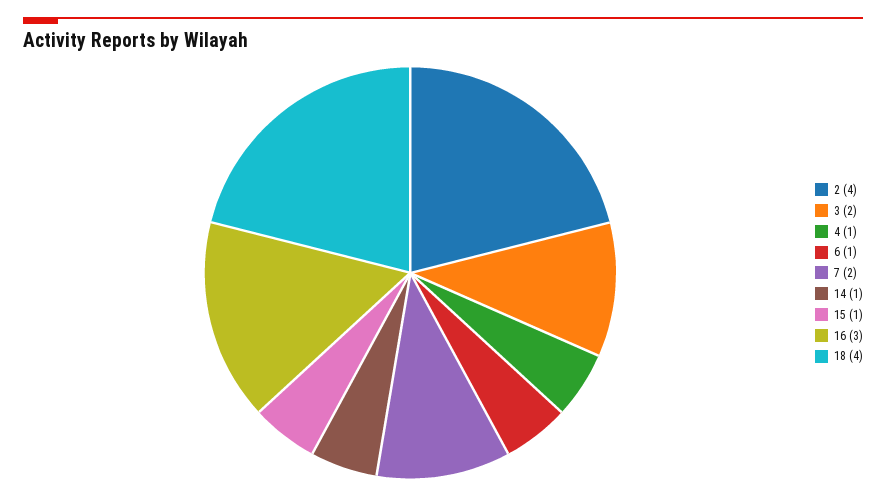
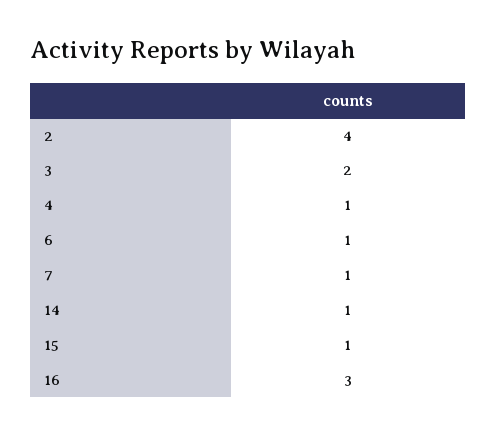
7: 2 -> 1
18: 4 -> none

